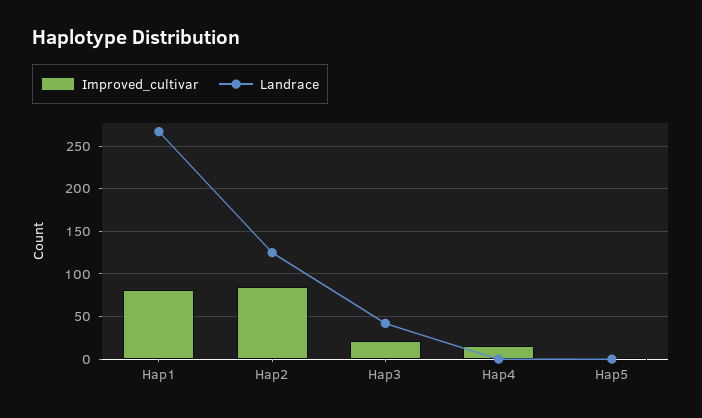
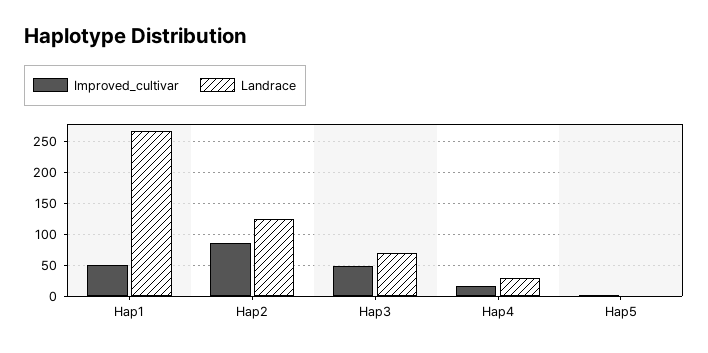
Improved_cultivar, Hap1: 80 -> 50
Improved_cultivar, Hap3: 20 -> 50
Landrace, Hap3: 40 -> 70
Landrace, Hap4: 0 -> 30

